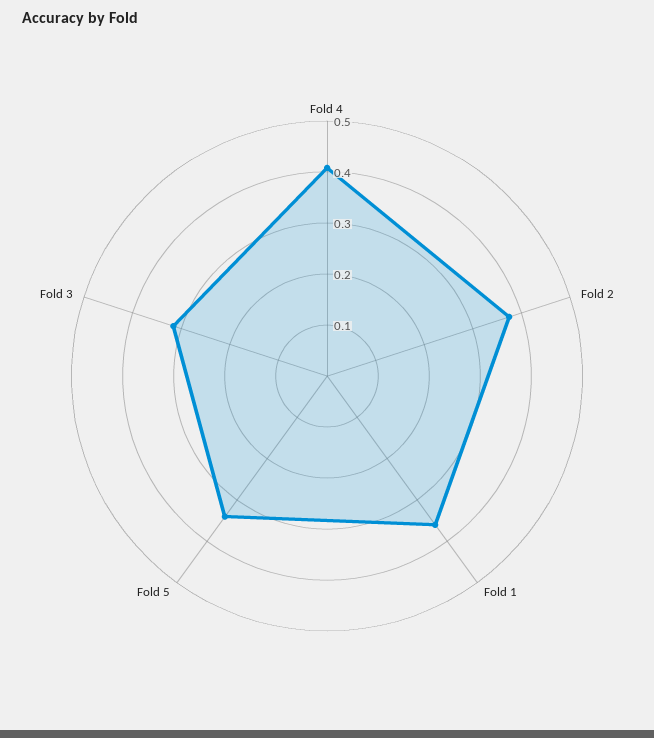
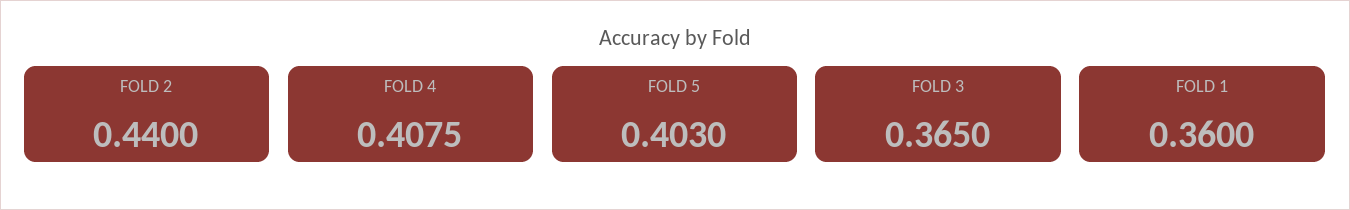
Fold 2: 0.38 -> 0.44
Fold 5: 0.34 -> 0.403
Fold 3: 0.32 -> 0.365

